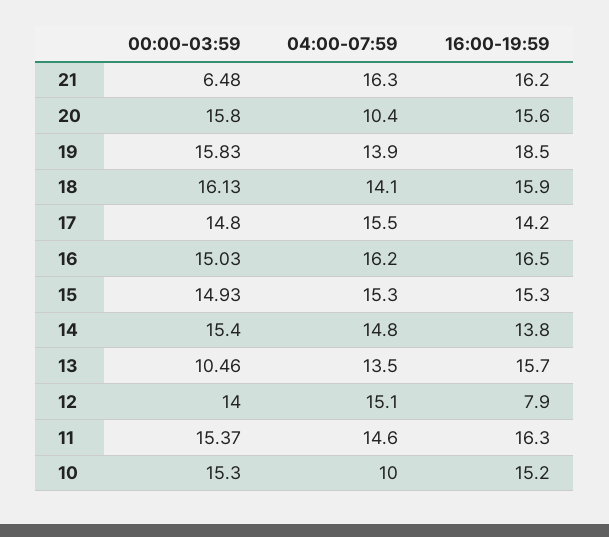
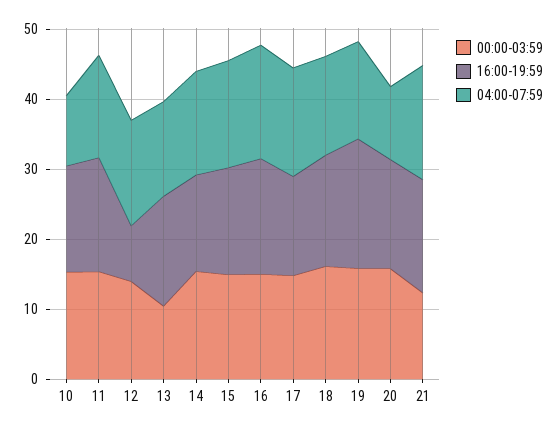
00:00-03:59, 21: 6.48 -> 12

